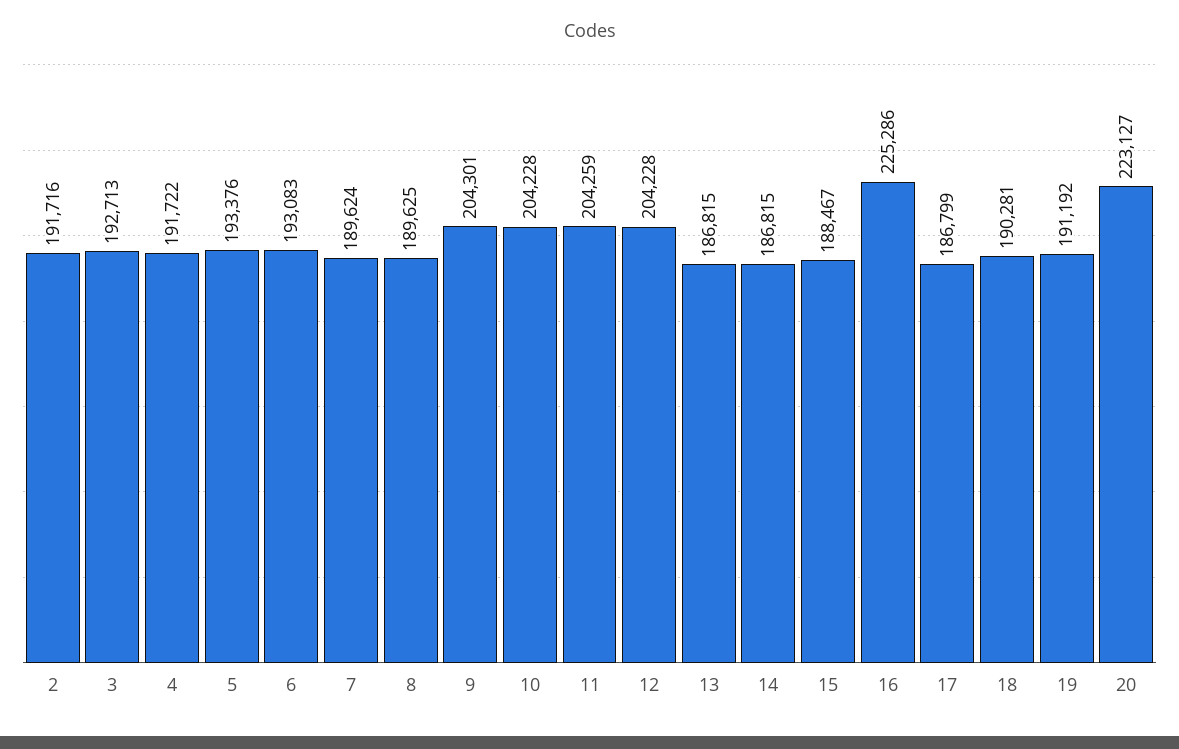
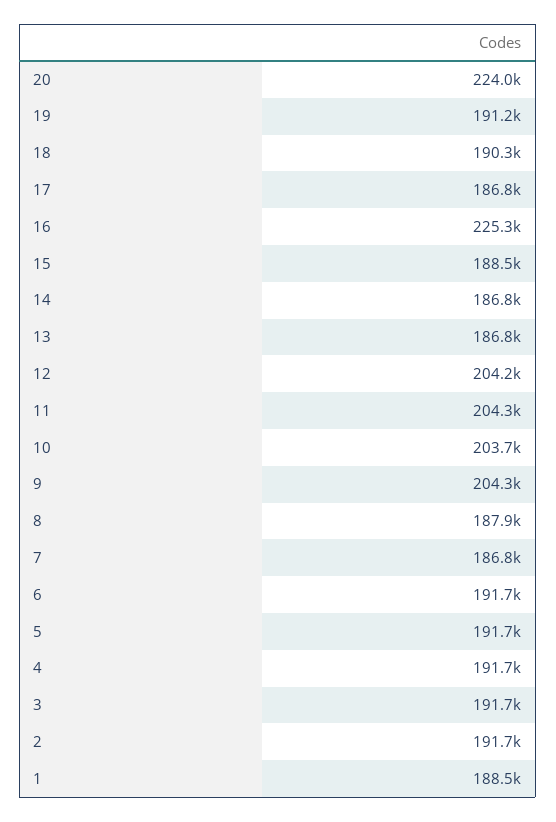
3: 192713 -> 191700
5: 193376 -> 191700
6: 193083 -> 191700
7: 189624 -> 186800
8: 189625 -> 187900
10: 204228 -> 203700
20: 223127 -> 224000
1: none -> 188500

